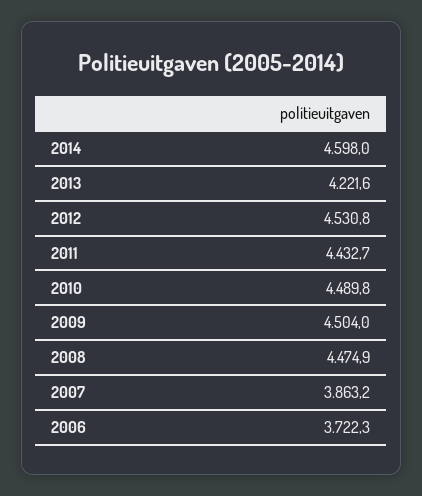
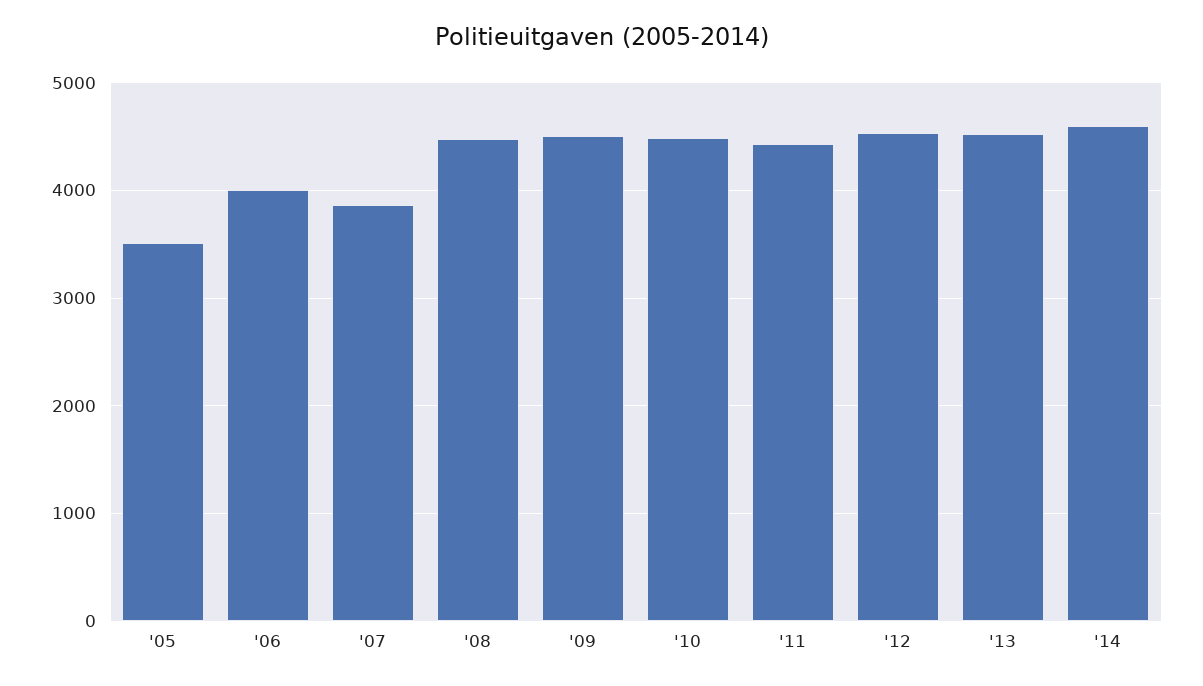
2013: 4221.6 -> 4500
2006: 3722.3 -> 4000
'05: none -> 3500

